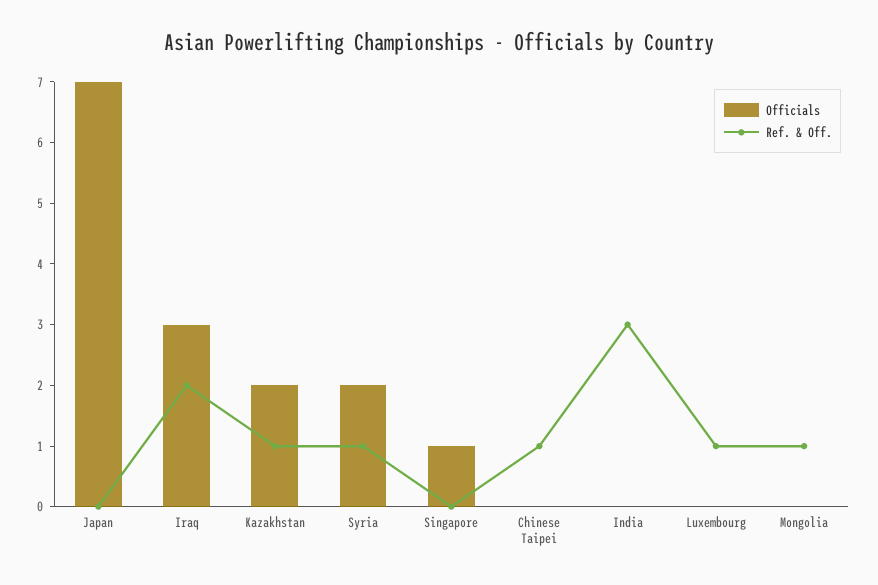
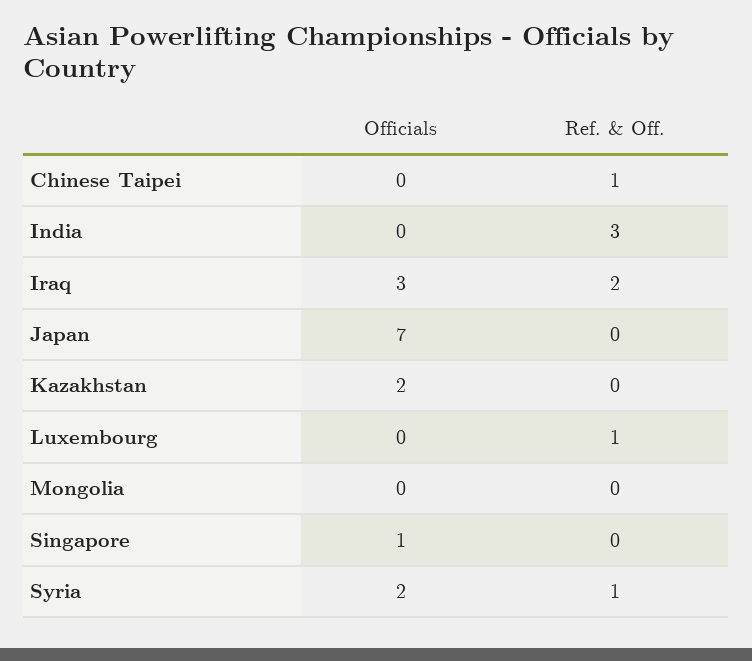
Ref. & Off., Kazakhstan: 1 -> 0
Ref. & Off., Mongolia: 1 -> 0

